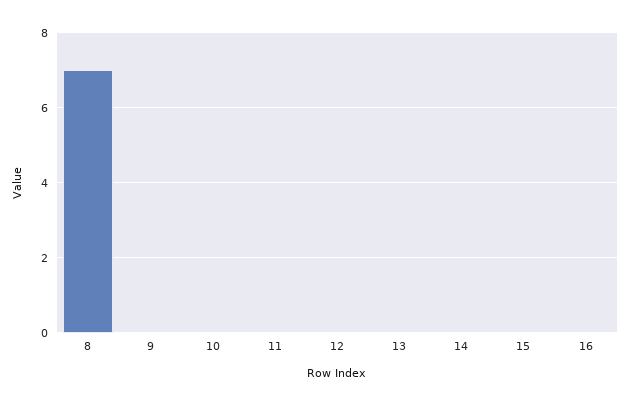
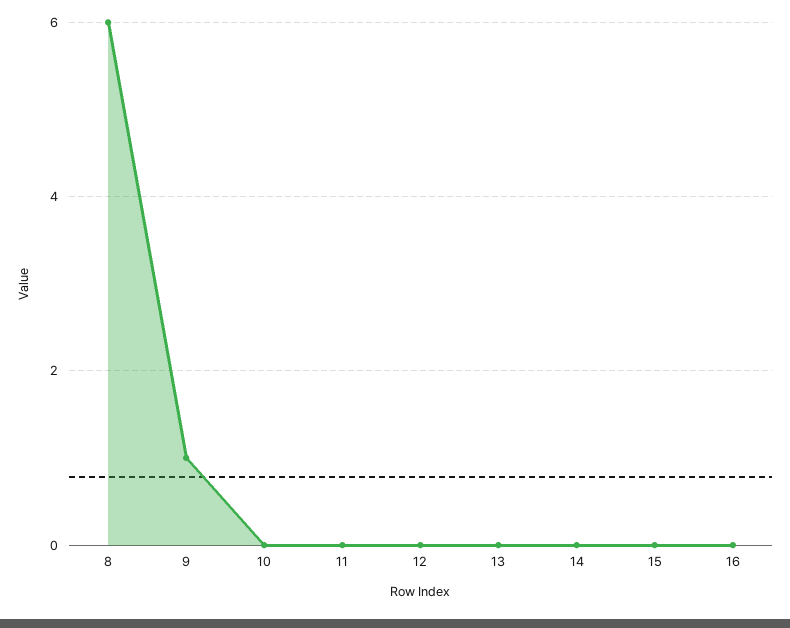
8: 7 -> 6
9: 0 -> 1

